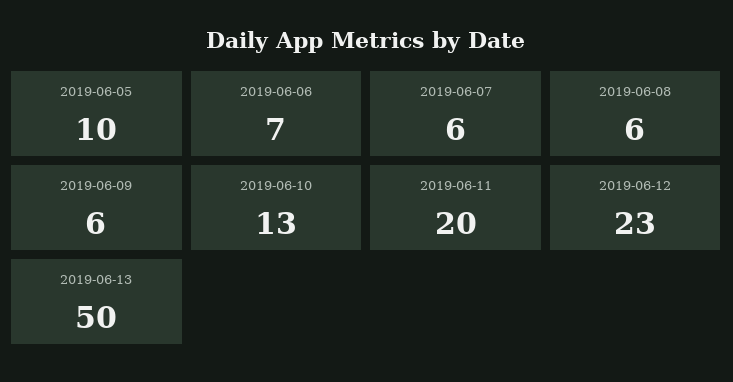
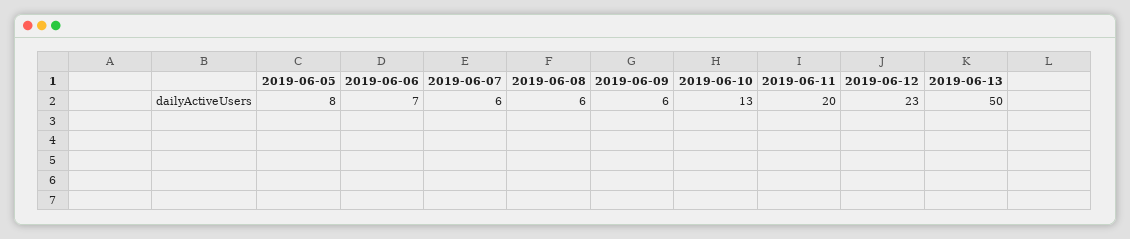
2019-06-05: 10 -> 8

